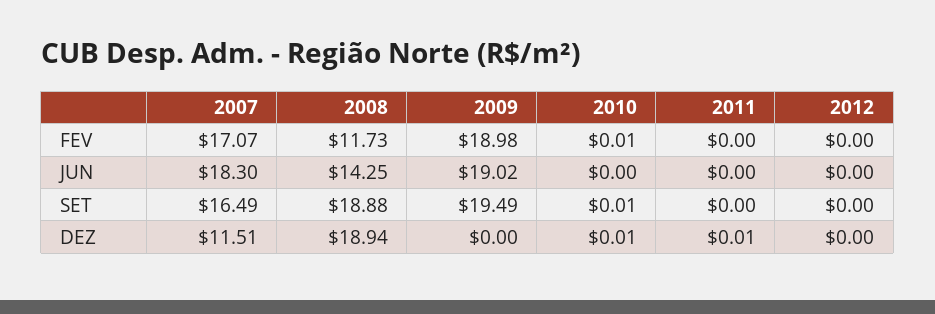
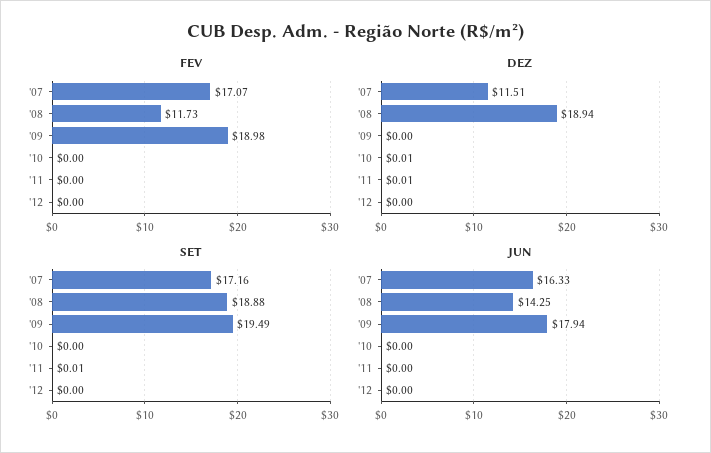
FEV, 2010: 0.01 -> 0
JUN, 2007: 18.3 -> 16.33
JUN, 2009: 19.02 -> 17.94
SET, 2007: 16.49 -> 17.16
SET, 2010: 0.01 -> 0
SET, 2011: 0 -> 0.01

